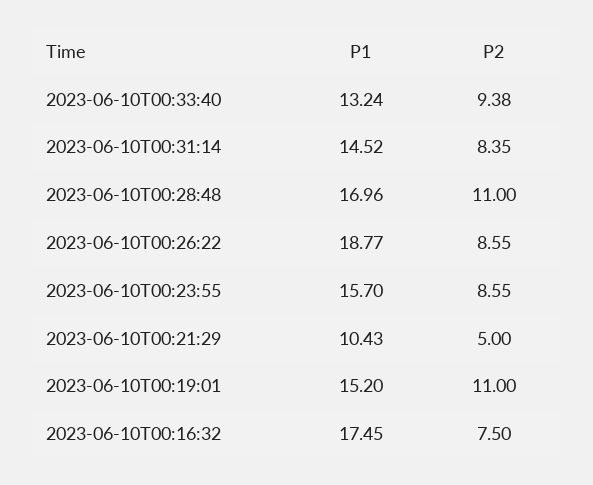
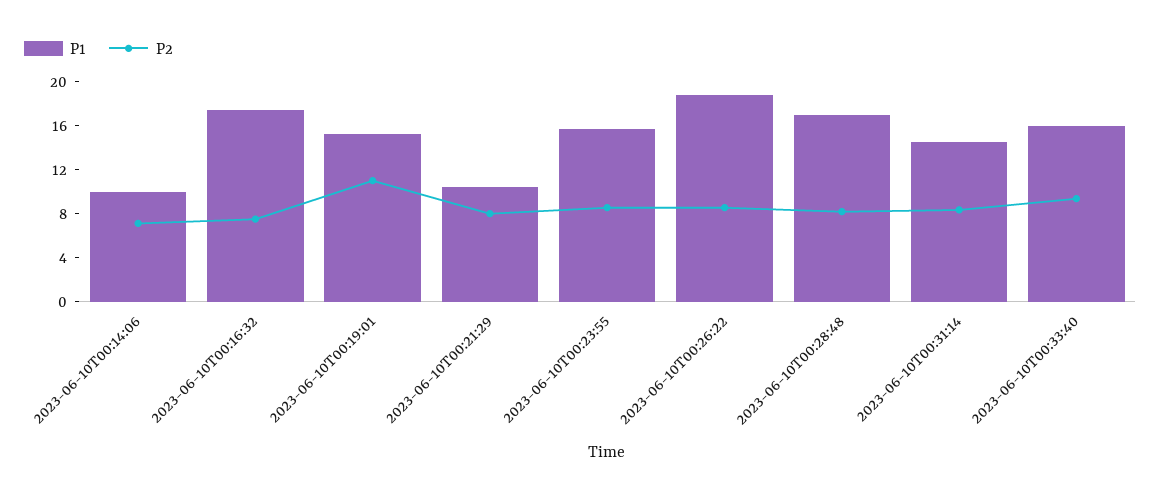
P1, 2023-06-10T00:33:40: 13.24 -> 16
P2, 2023-06-10T00:28:48: 11 -> 8
P2, 2023-06-10T00:21:29: 5 -> 8
P1, 2023-06-10T00:14:06: none -> 10
P2, 2023-06-10T00:14:06: none -> 7

